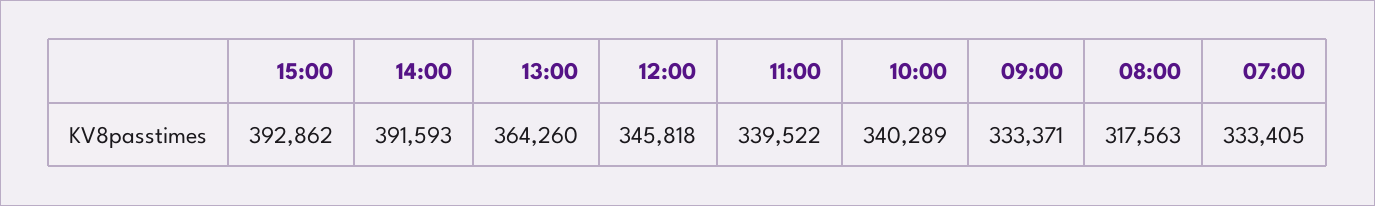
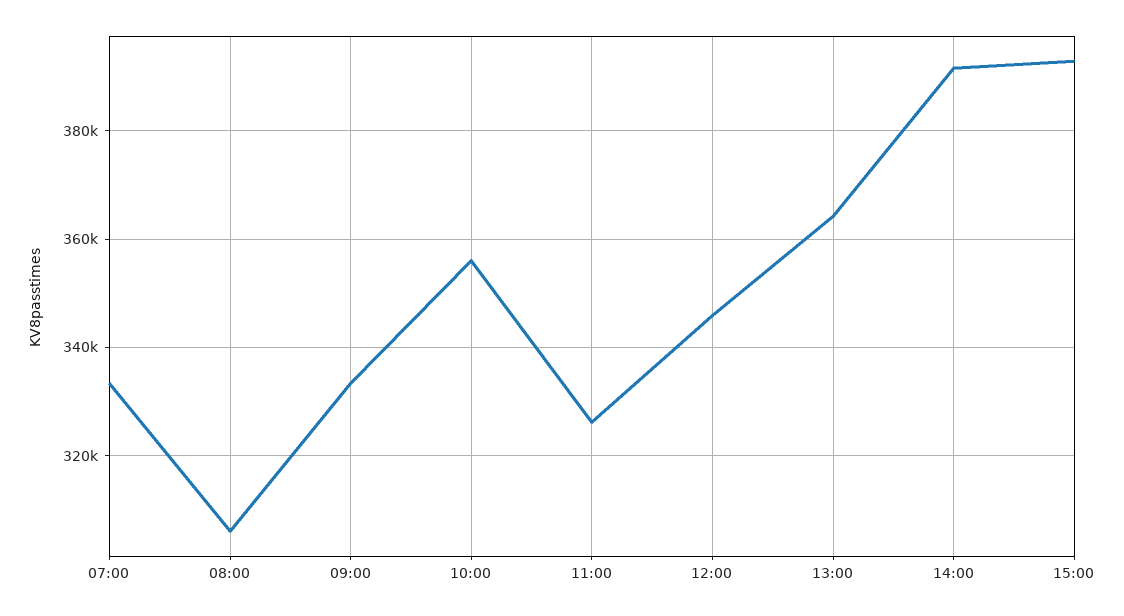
11:00: 339522 -> 326000
10:00: 340289 -> 356000
08:00: 317563 -> 306000

